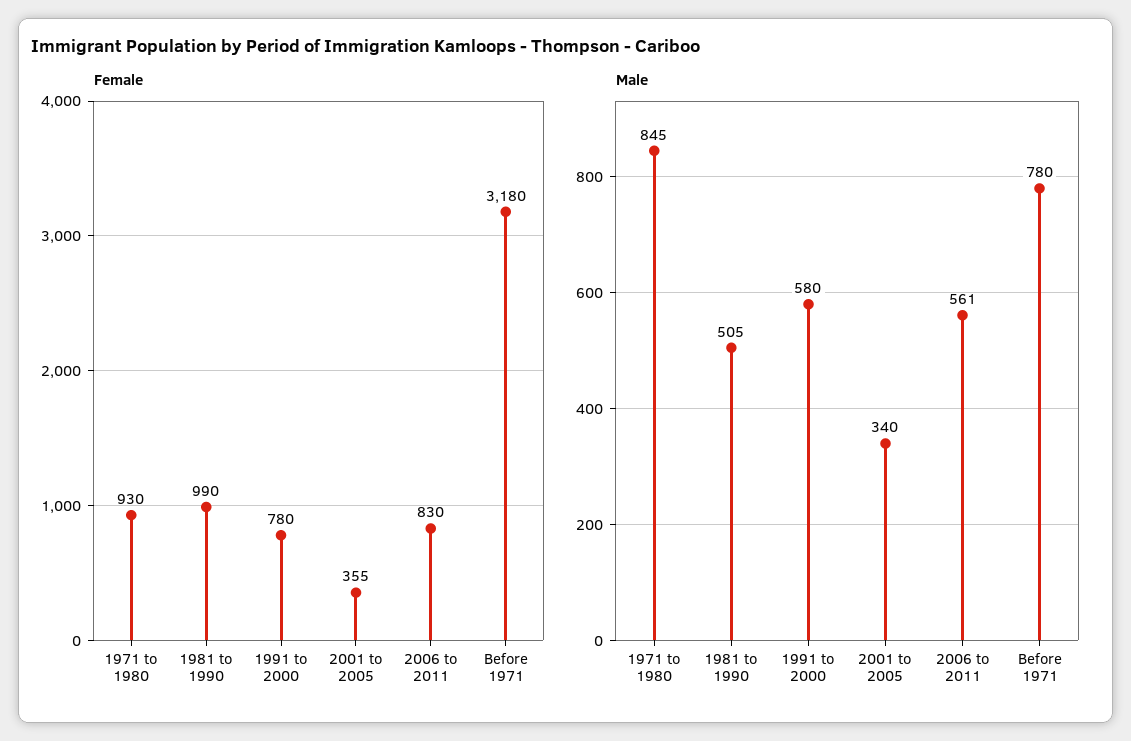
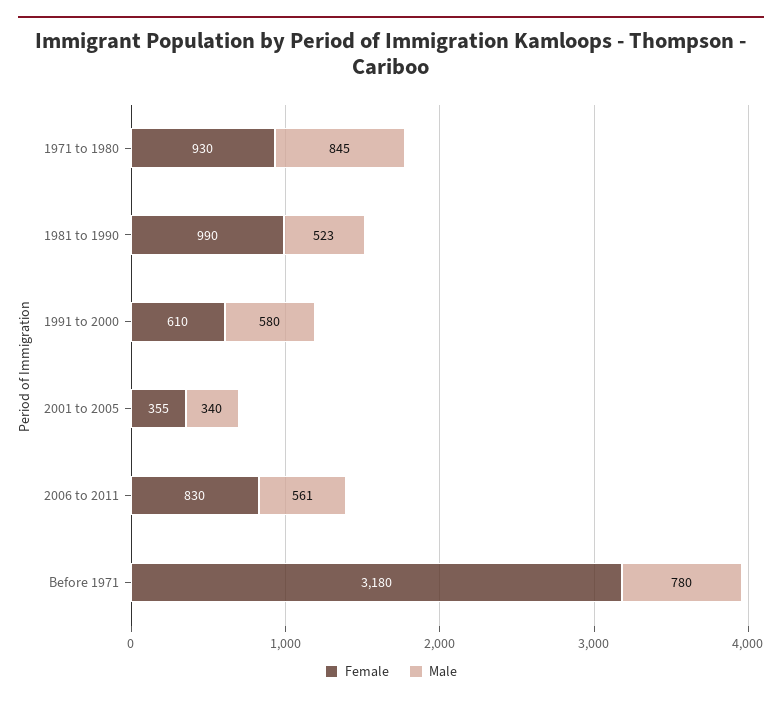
Female, 1991 to 2000: 780 -> 610
Male, 1981 to 1990: 505 -> 523

